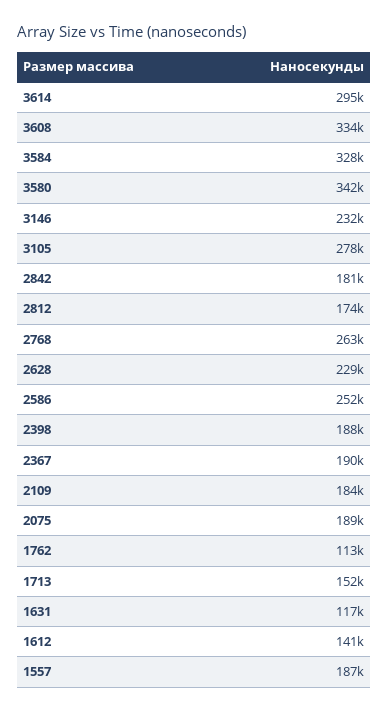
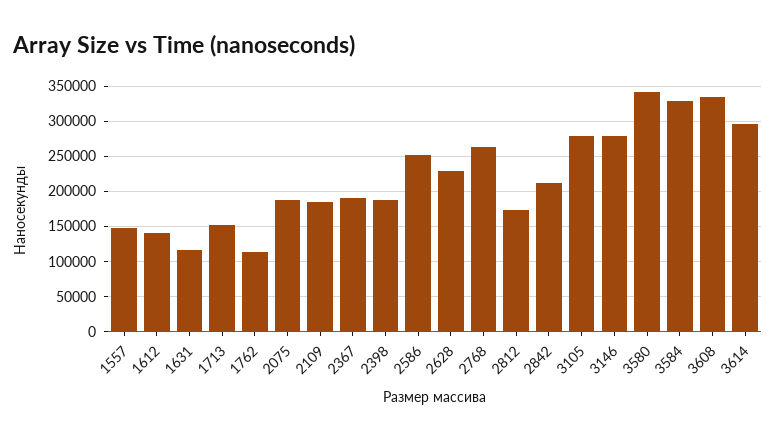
3146: 232000 -> 280000
2842: 181000 -> 210000
1557: 187000 -> 150000

